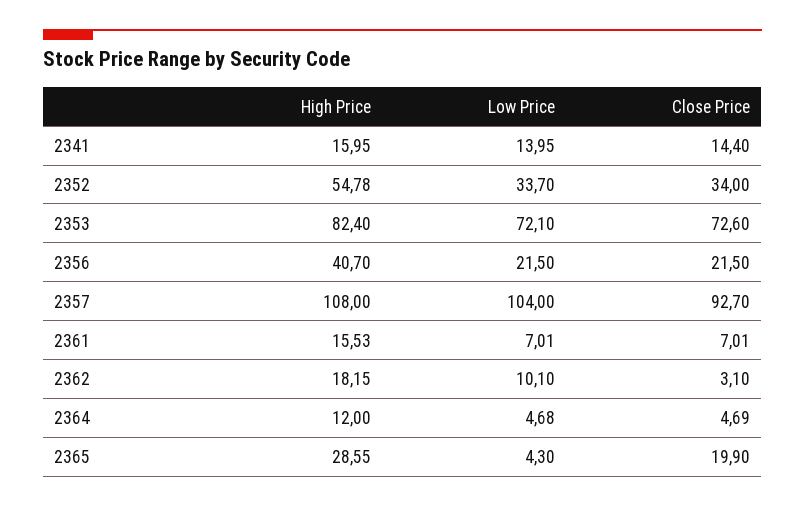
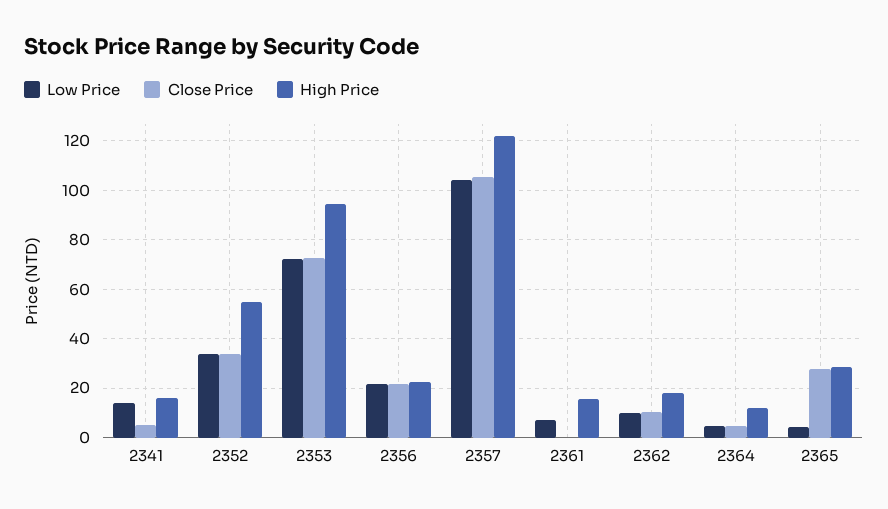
Close Price, 2341: 14.4 -> 5
High Price, 2353: 82.4 -> 95
High Price, 2356: 40.7 -> 22.5
High Price, 2357: 108 -> 122.5
Close Price, 2357: 92.7 -> 105
Close Price, 2361: 7.01 -> 0
Close Price, 2362: 3.1 -> 10
Close Price, 2365: 19.9 -> 27.5

